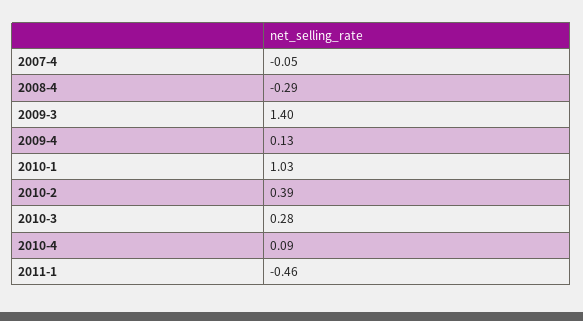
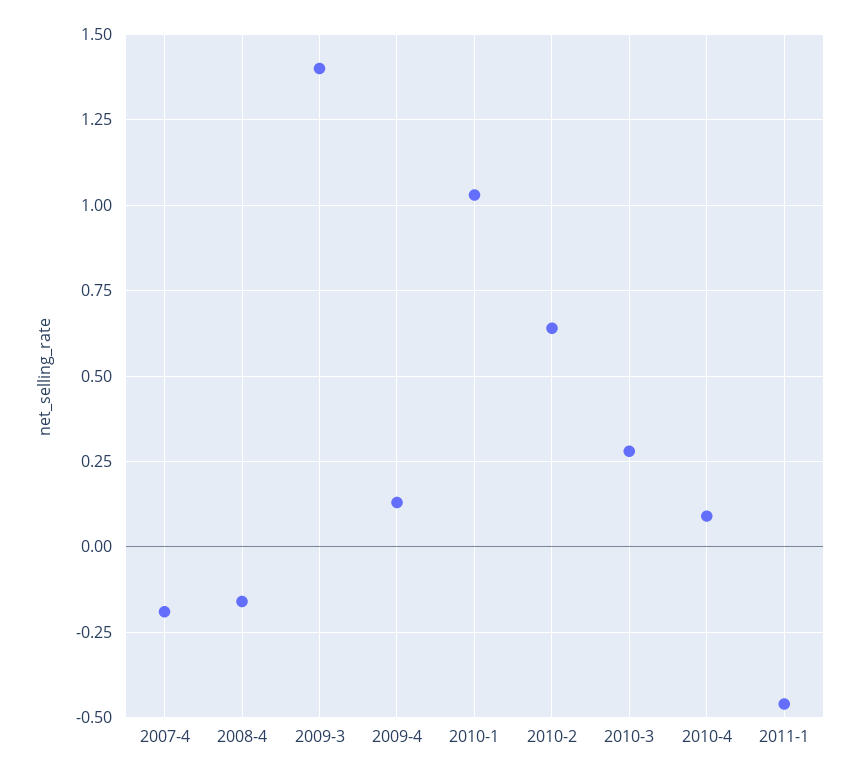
2007-4: -0.05 -> -0.2
2008-4: -0.29 -> -0.15
2010-2: 0.39 -> 0.65

